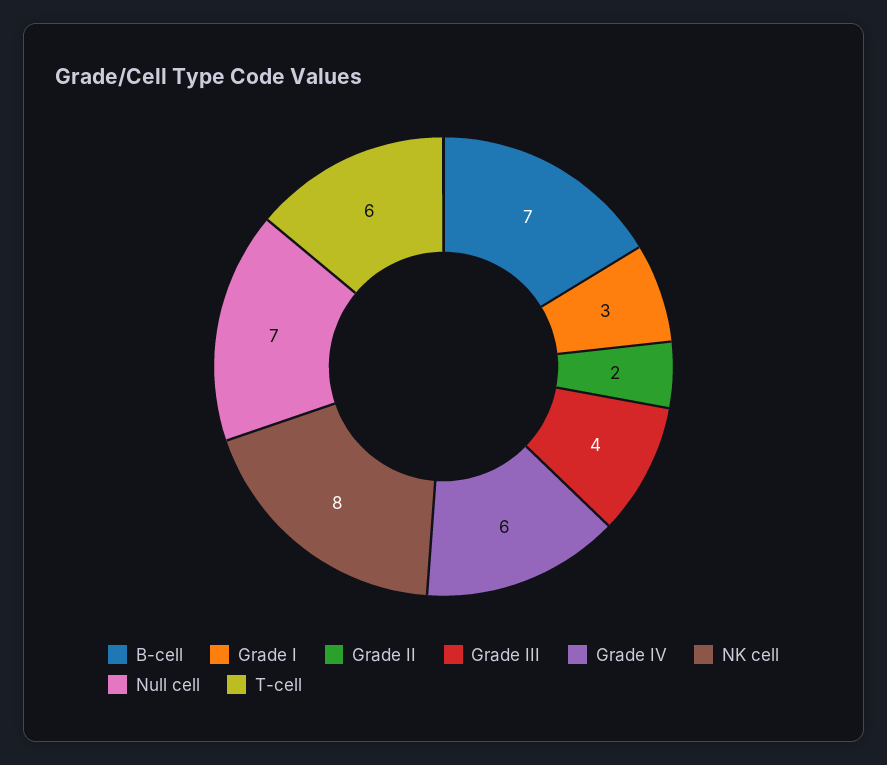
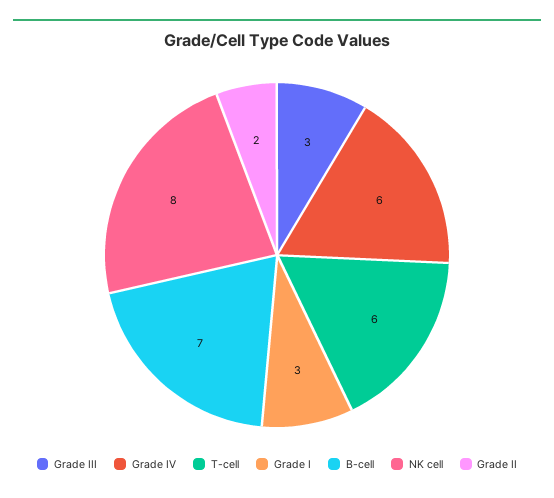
Grade III: 4 -> 3
Null cell: 7 -> none

